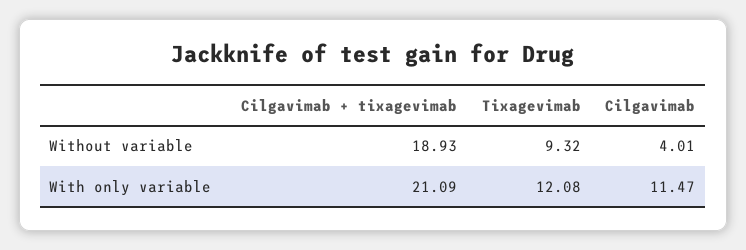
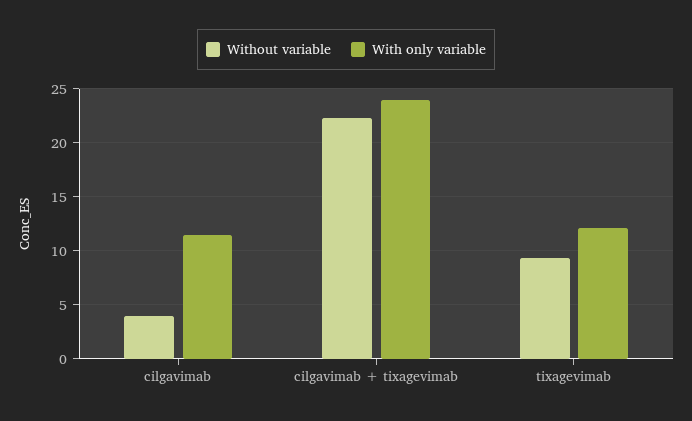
Without variable, Cilgavimab + tixagevimab: 18.93 -> 22
With only variable, Cilgavimab + tixagevimab: 21.09 -> 24

